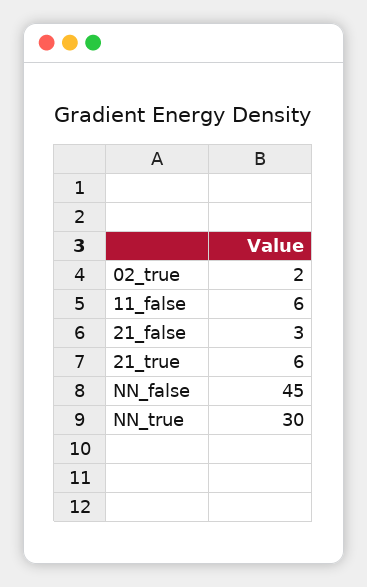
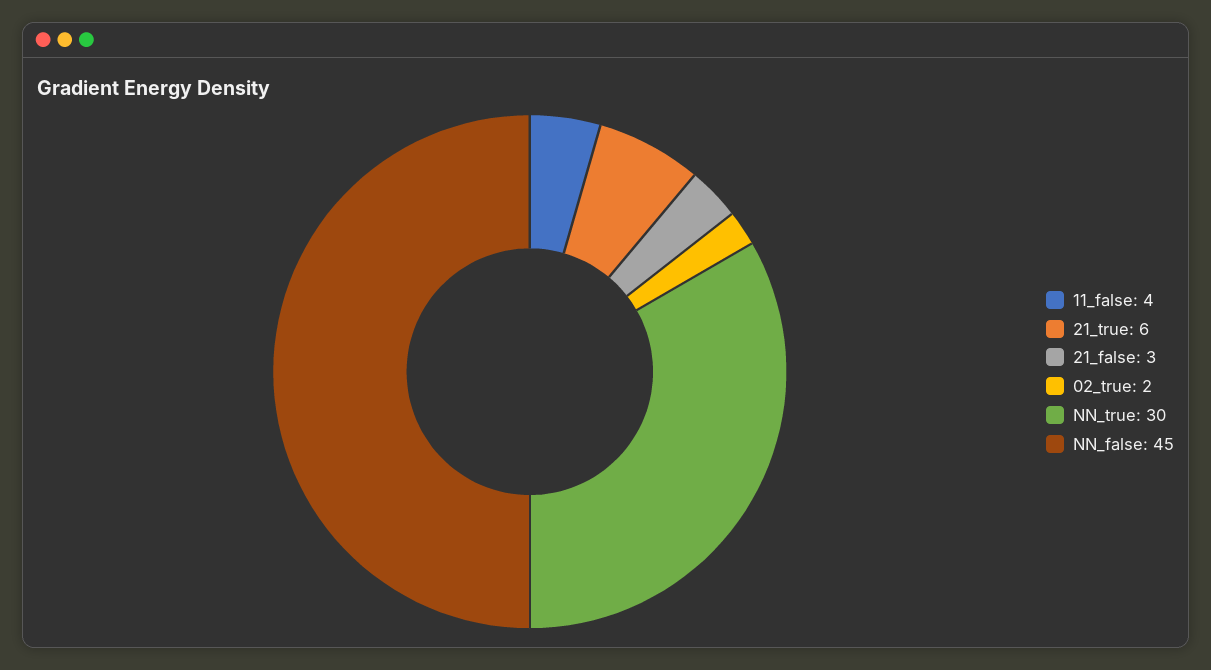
11_false: 6 -> 4

